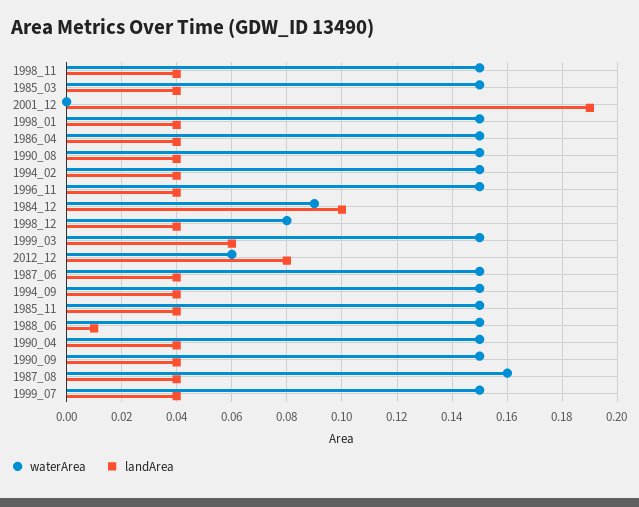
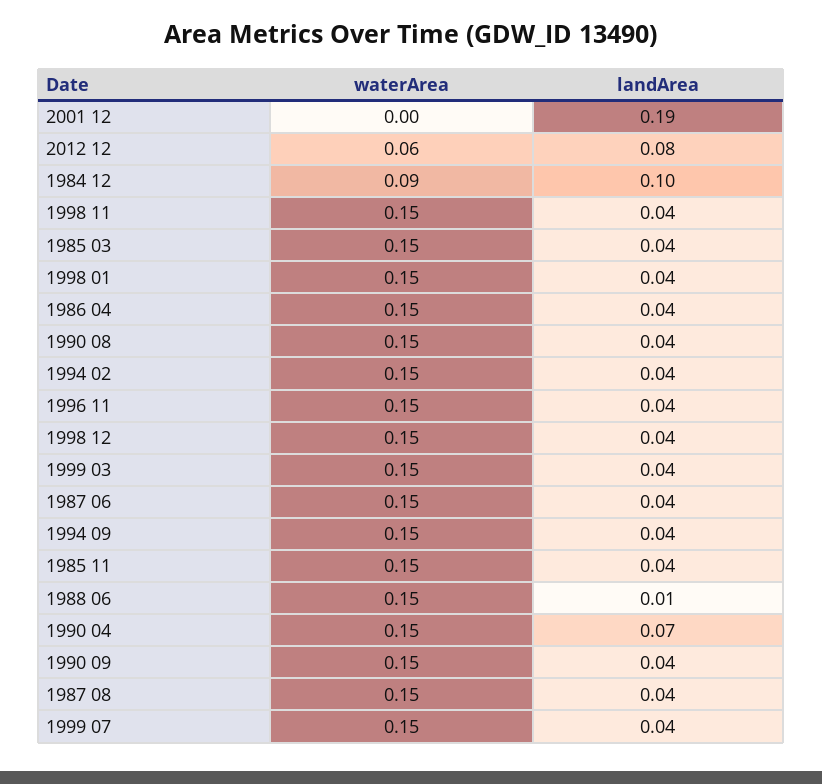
waterArea, 1998_12: 0.08 -> 0.15
landArea, 1999_03: 0.06 -> 0.04
landArea, 1990_04: 0.04 -> 0.07
waterArea, 1987_08: 0.16 -> 0.15

